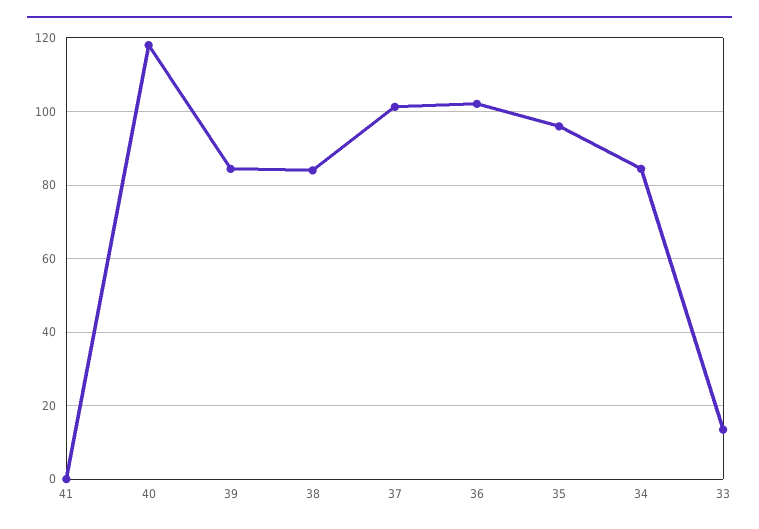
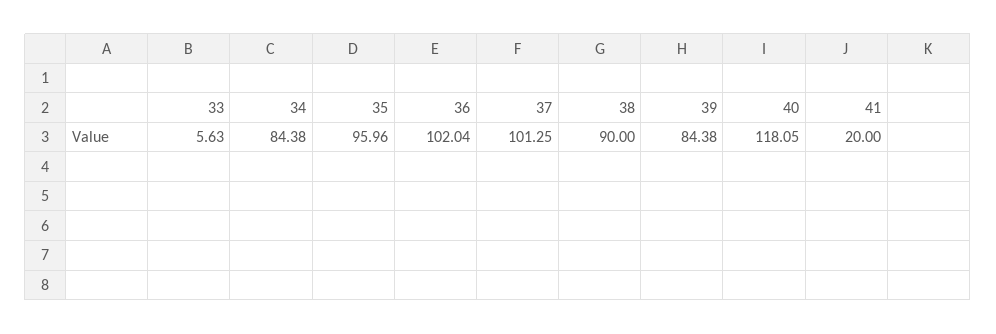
41: 0 -> 20
38: 84 -> 90
33: 14 -> 5.63

